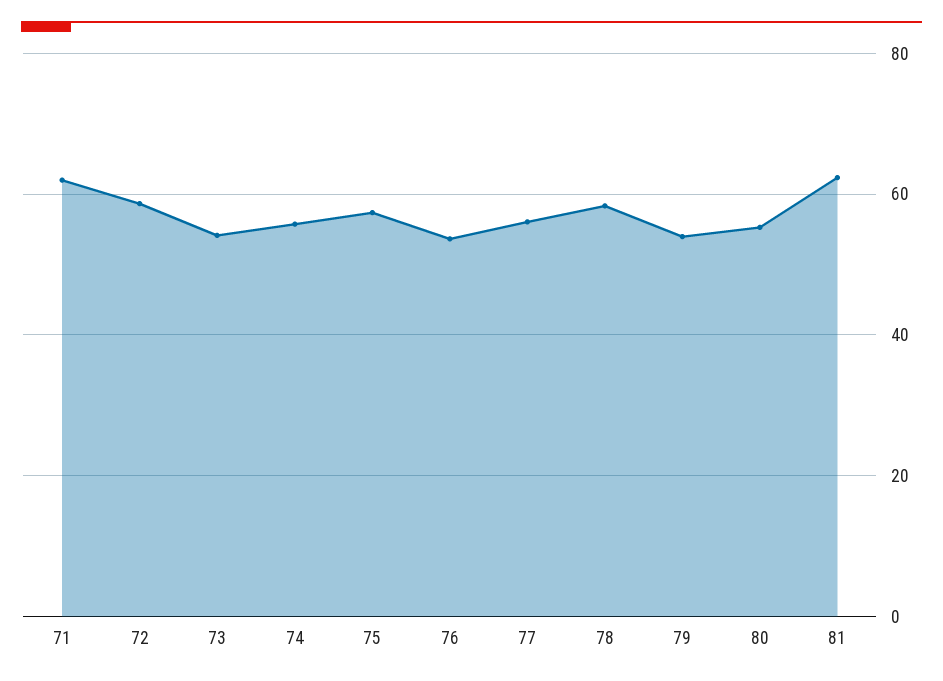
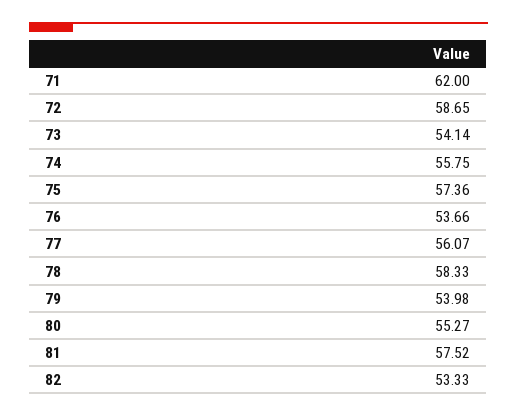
81: 62 -> 57.52
82: none -> 53.33

